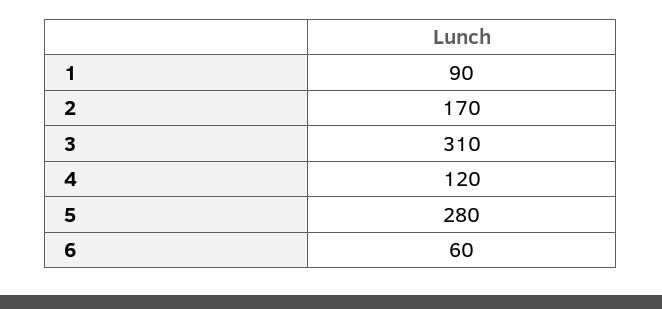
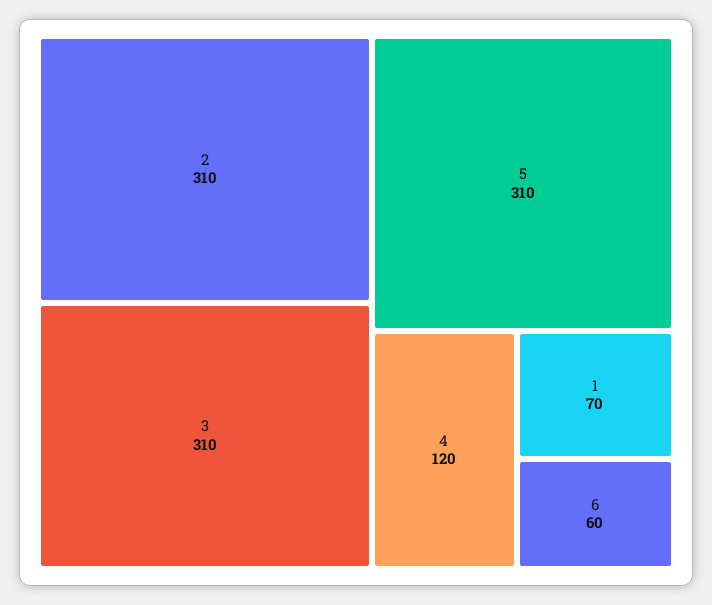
1: 90 -> 70
2: 170 -> 310
5: 280 -> 310

